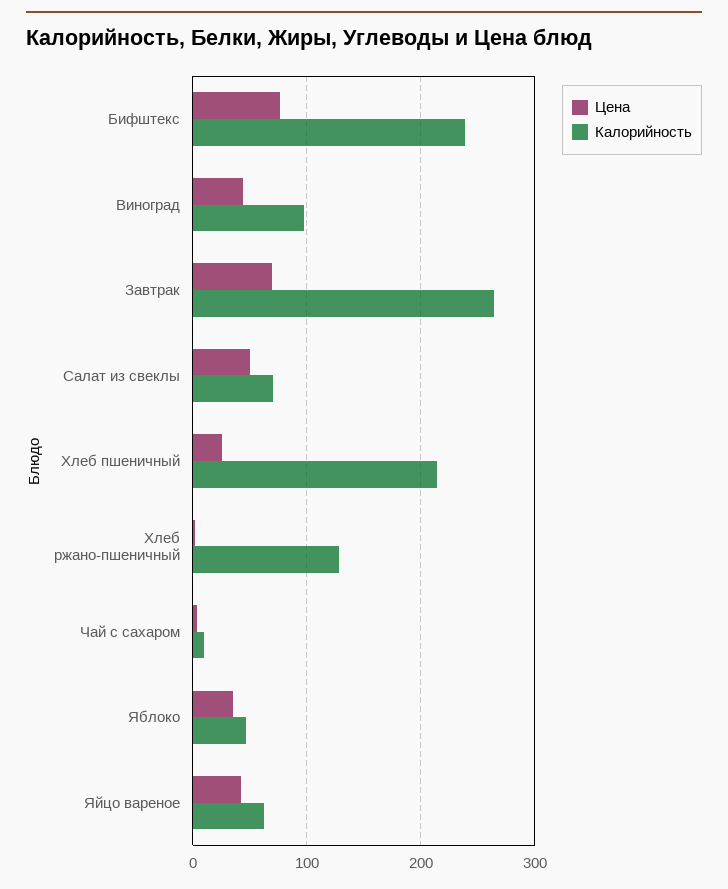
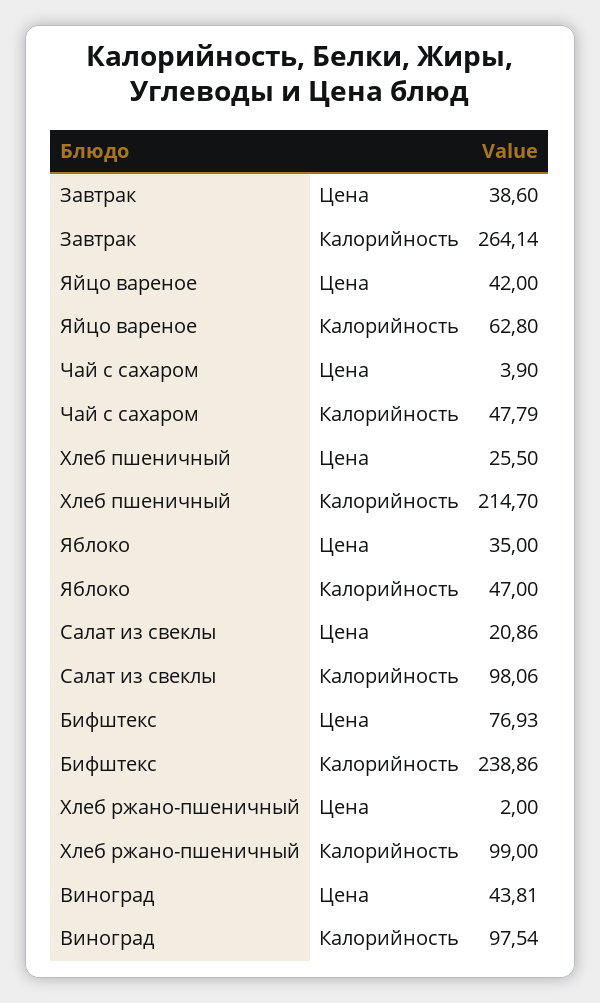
Цена, Завтрак: 70 -> 38.6
Цена, Салат из свеклы: 50 -> 20.86
Калорийность, Салат из свеклы: 70 -> 98.06
Калорийность, Хлеб ржано-пшеничный: 130 -> 99
Калорийность, Чай с сахаром: 10 -> 47.79

